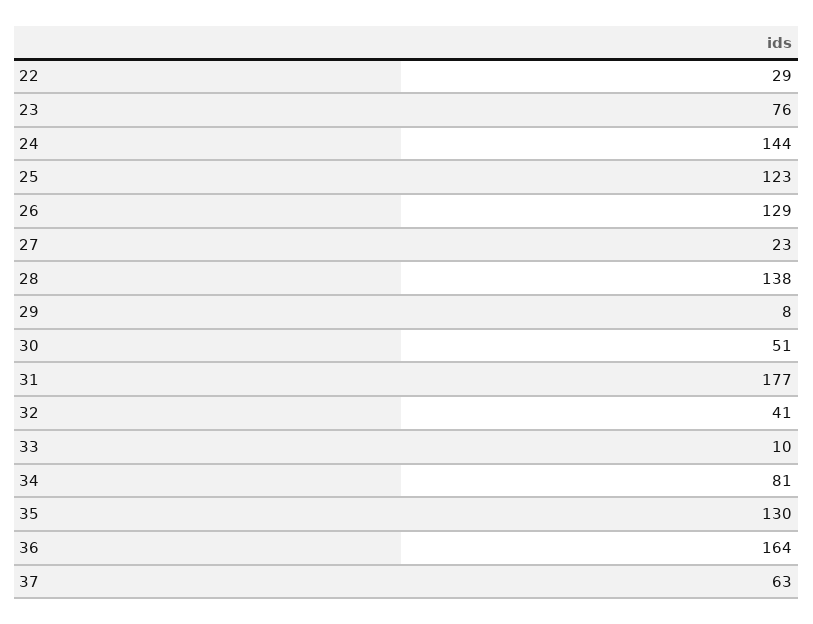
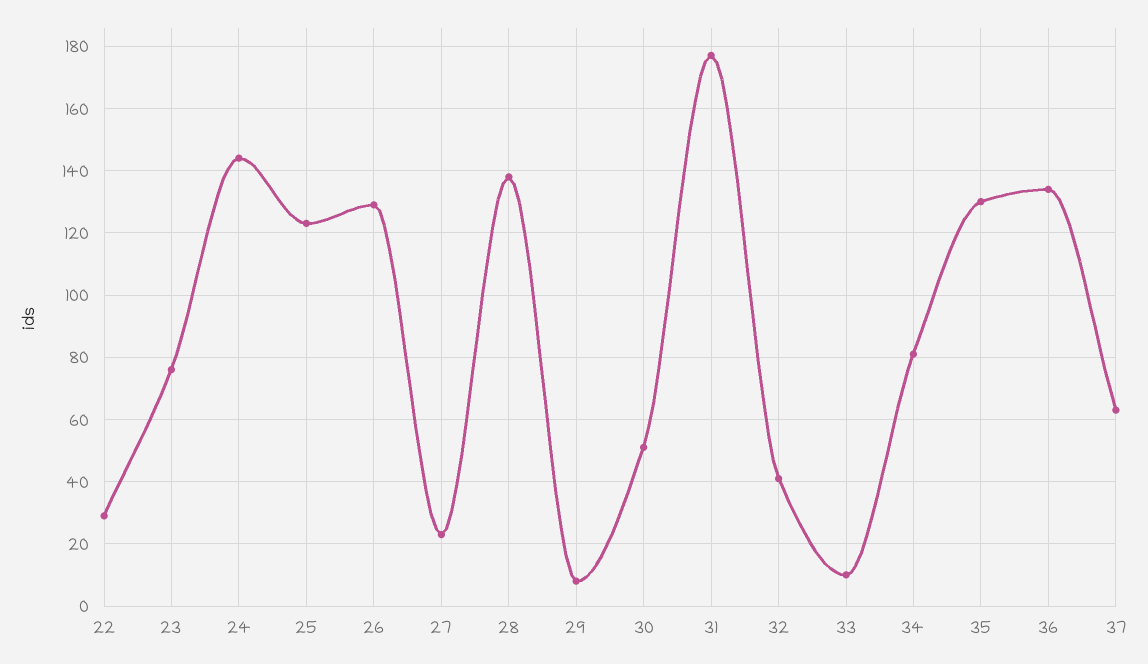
36: 164 -> 135

